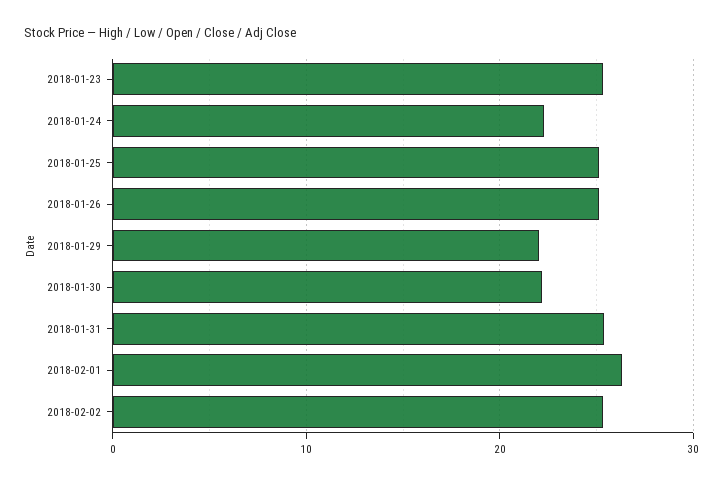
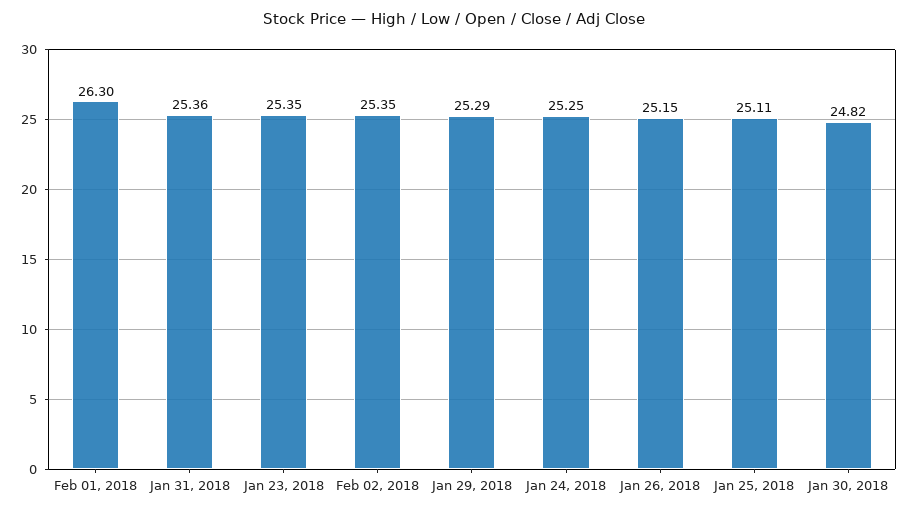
2018-01-24: 22 -> 25.25
2018-01-29: 22 -> 25.29
2018-01-30: 22 -> 24.82

